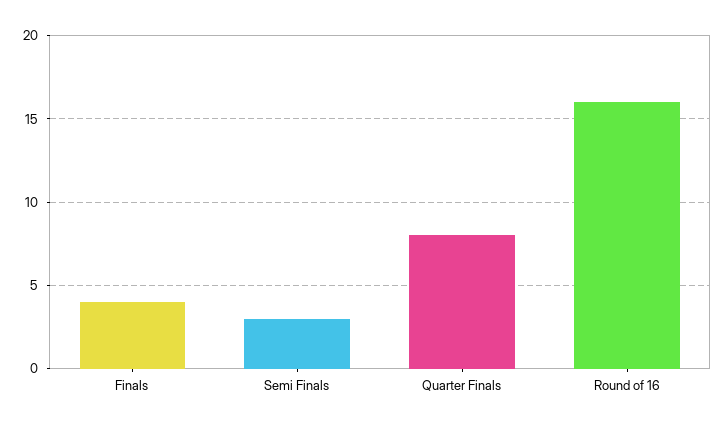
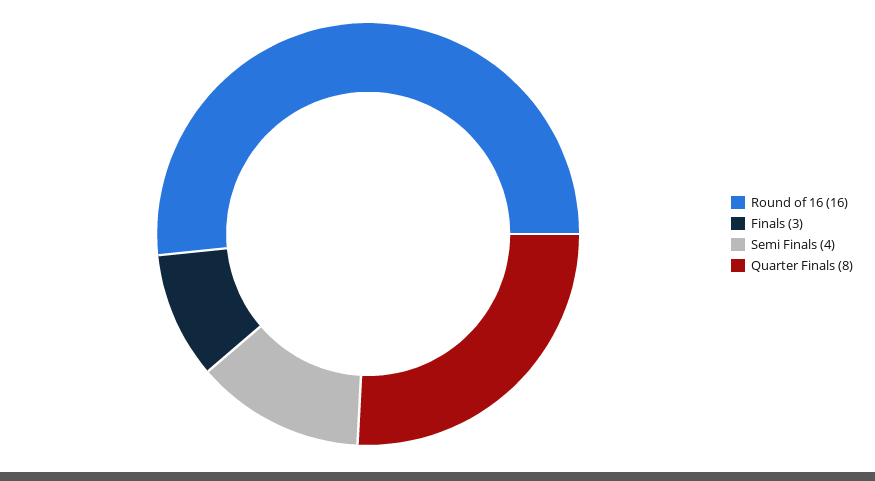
Finals: 4 -> 3
Semi Finals: 3 -> 4

